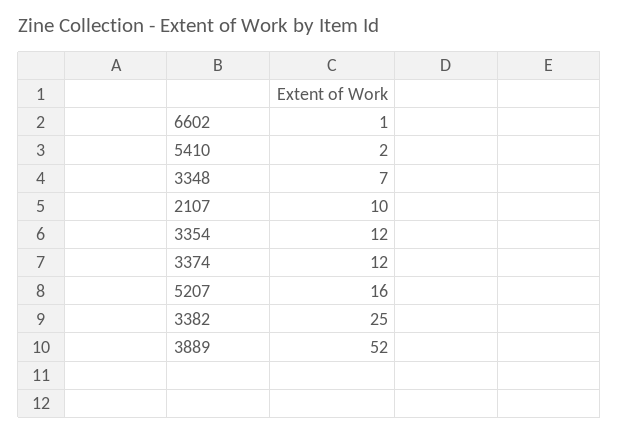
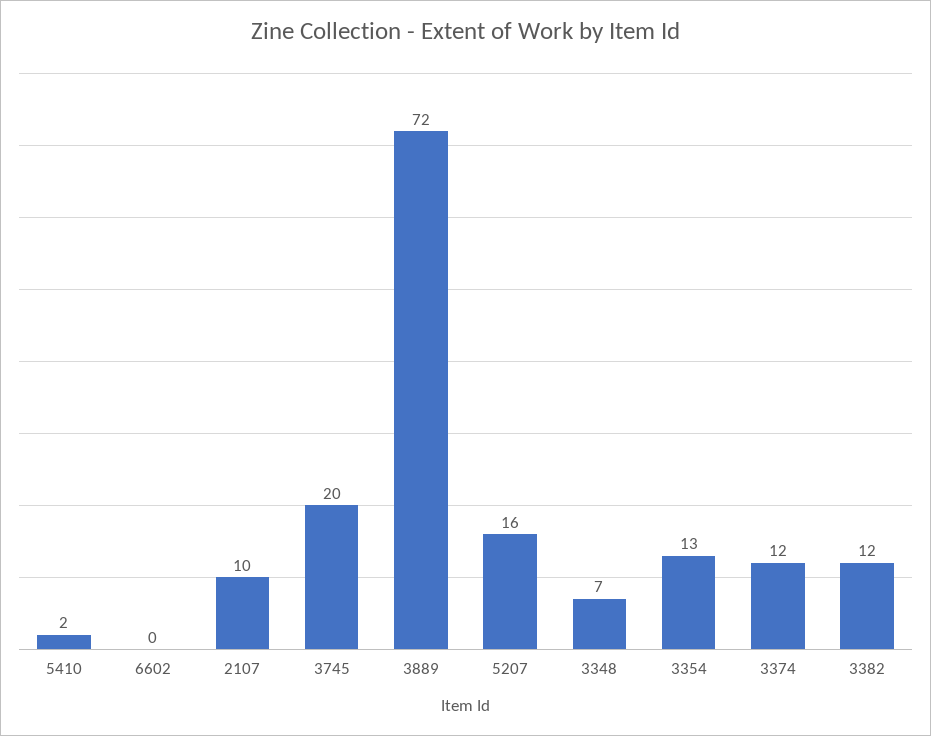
6602: 1 -> 0
3354: 12 -> 13
3382: 25 -> 12
3889: 52 -> 72
3745: none -> 20

